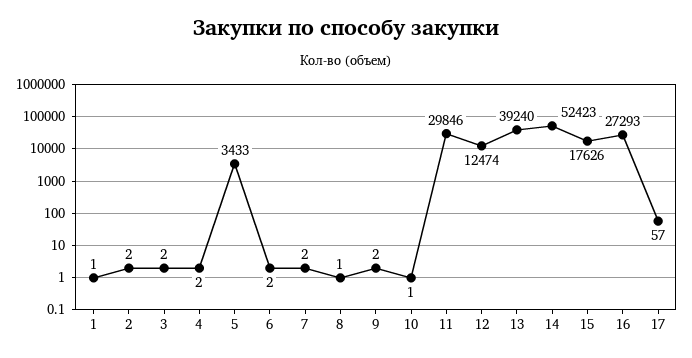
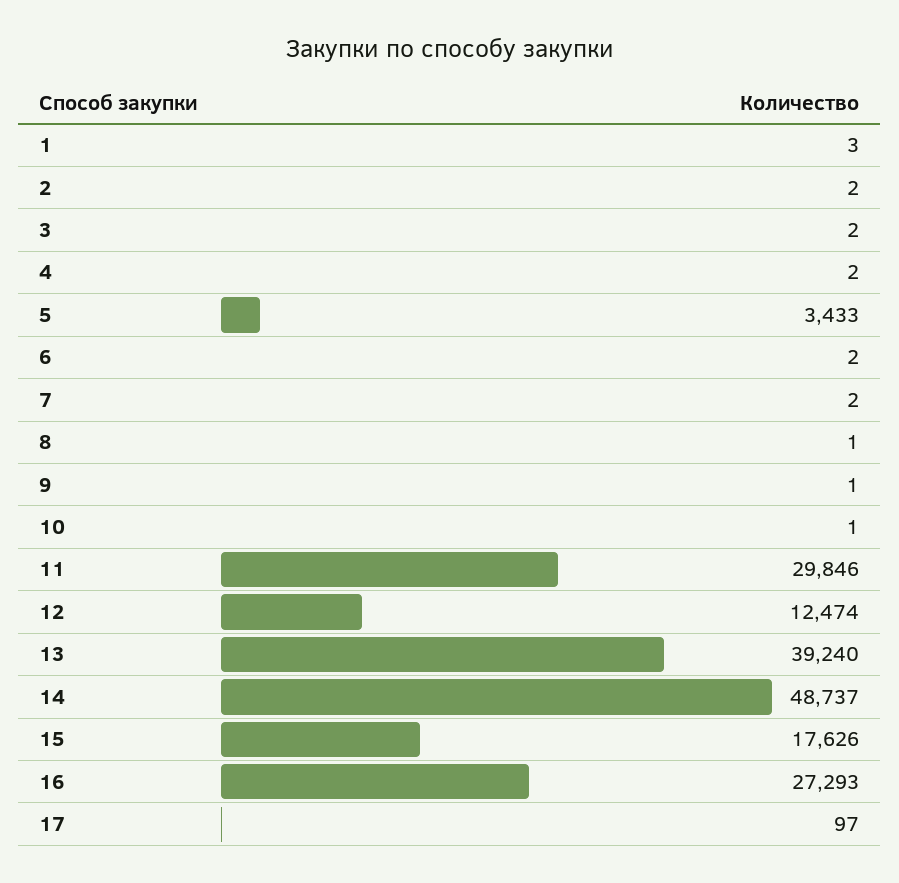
1: 1 -> 3
9: 2 -> 1
14: 52423 -> 48737
17: 57 -> 97

